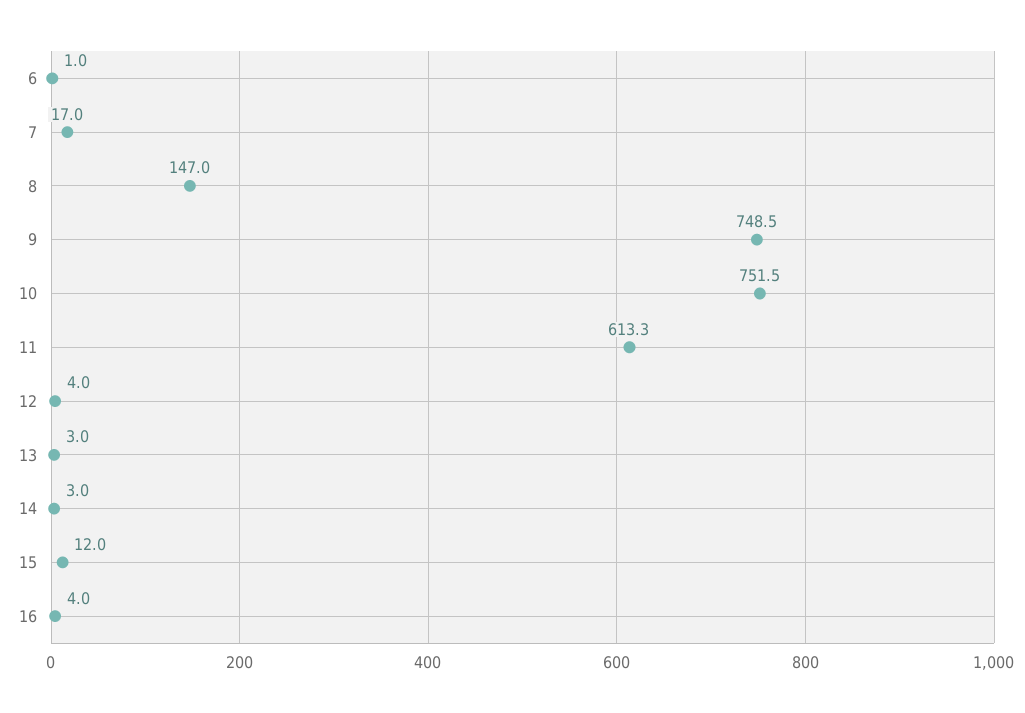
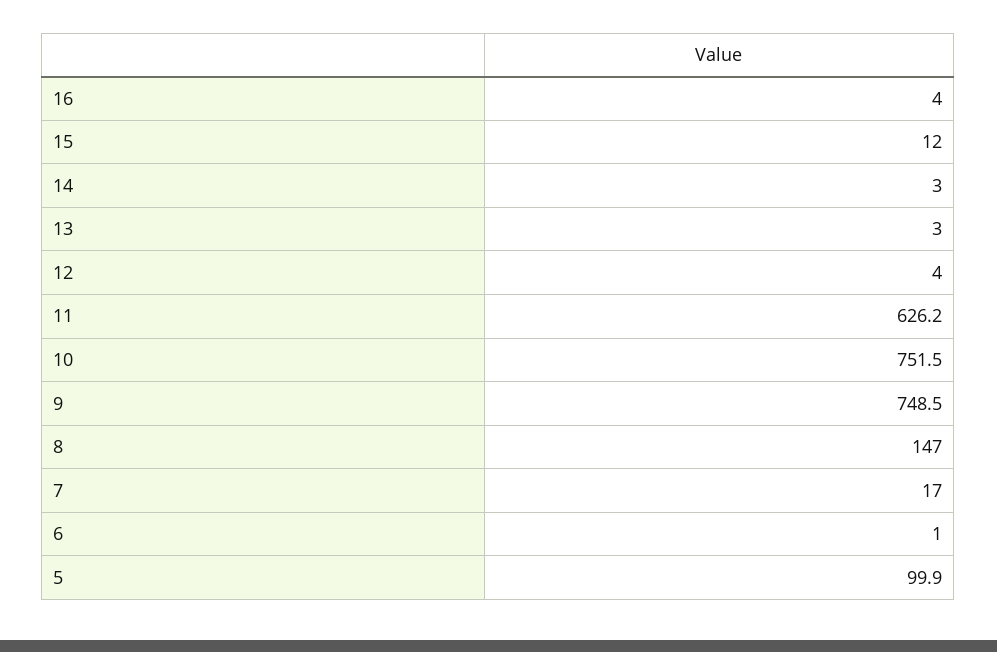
11: 613.3 -> 626.2
5: none -> 99.9

